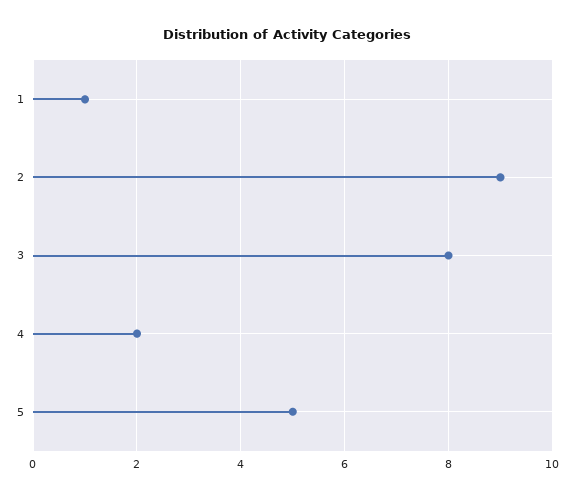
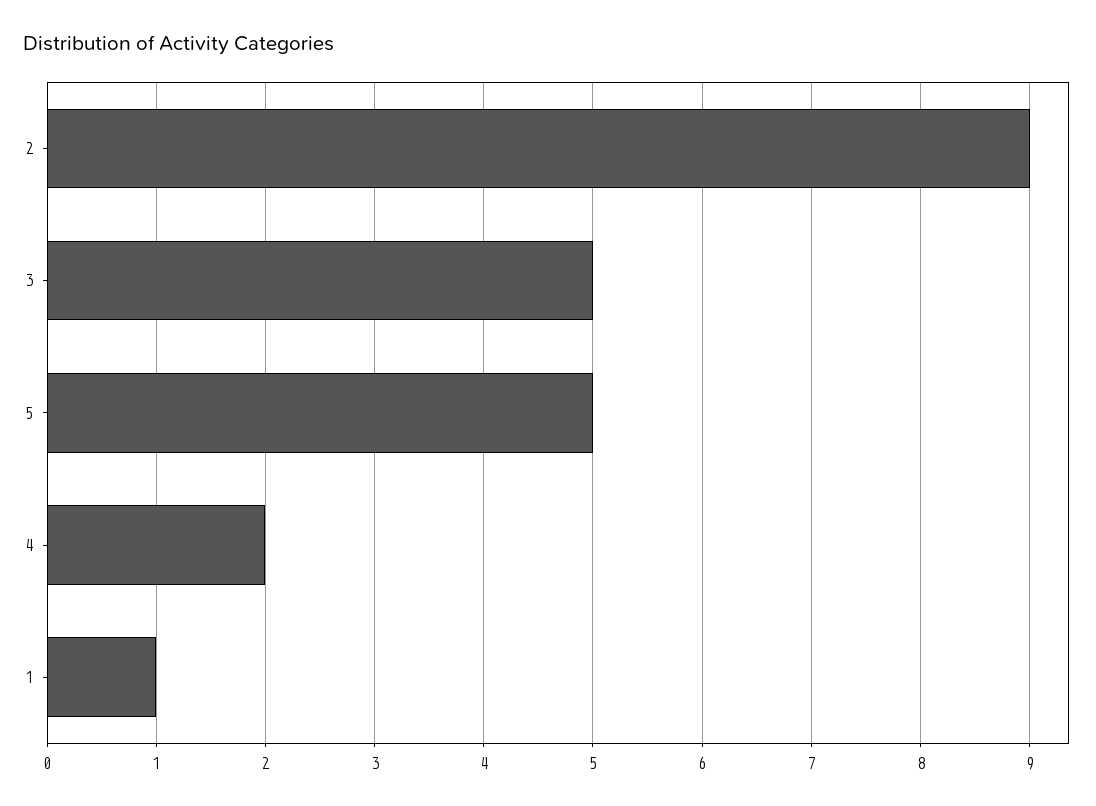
3: 8 -> 5

